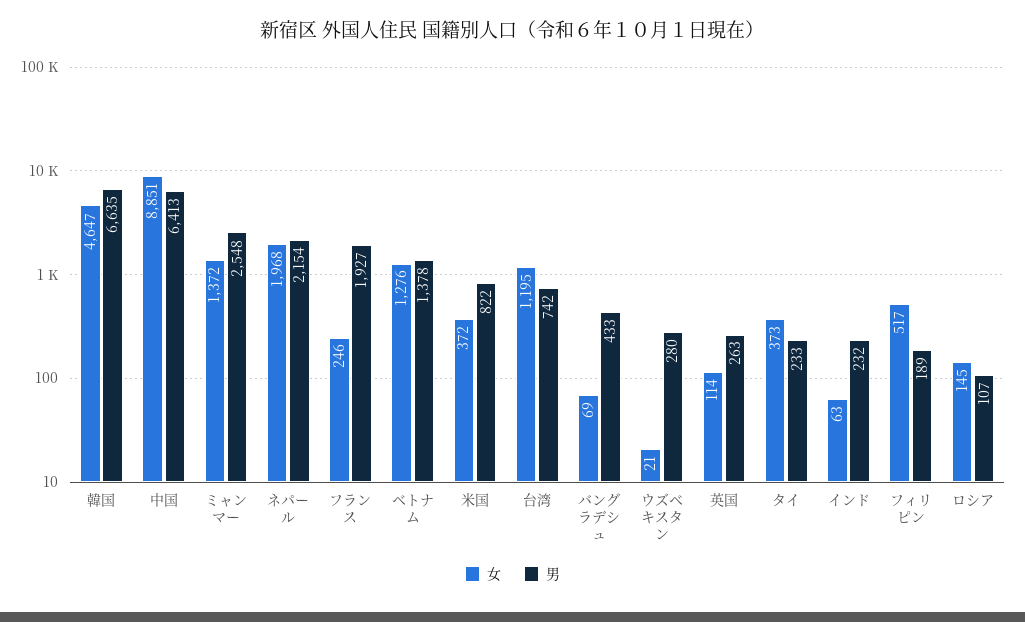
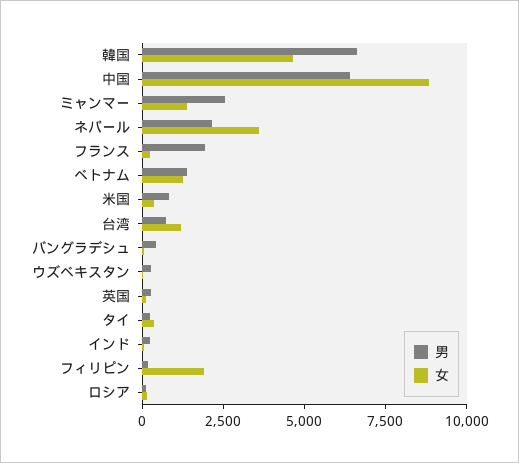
女, ネパール: 1968 -> 3500
女, フィリピン: 517 -> 2000

